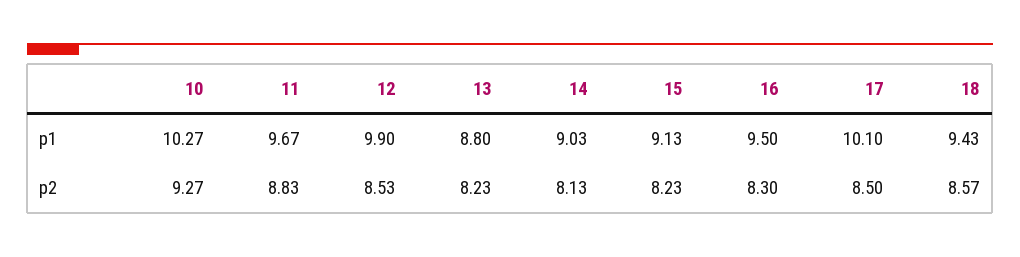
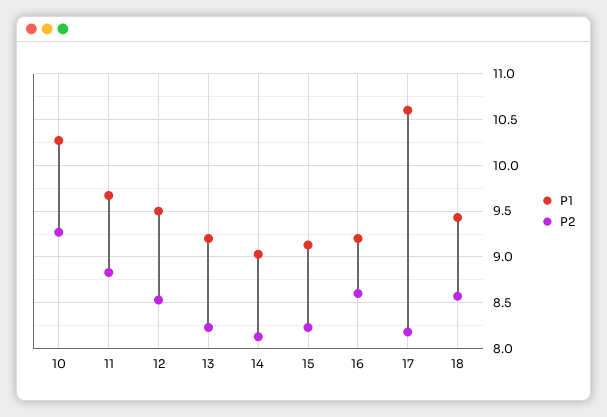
p1, 12: 9.9 -> 9.5
p1, 13: 8.8 -> 9.2
p1, 16: 9.5 -> 9.2
p1, 17: 10.1 -> 10.6
p2, 16: 8.3 -> 8.6
p2, 17: 8.5 -> 8.2

